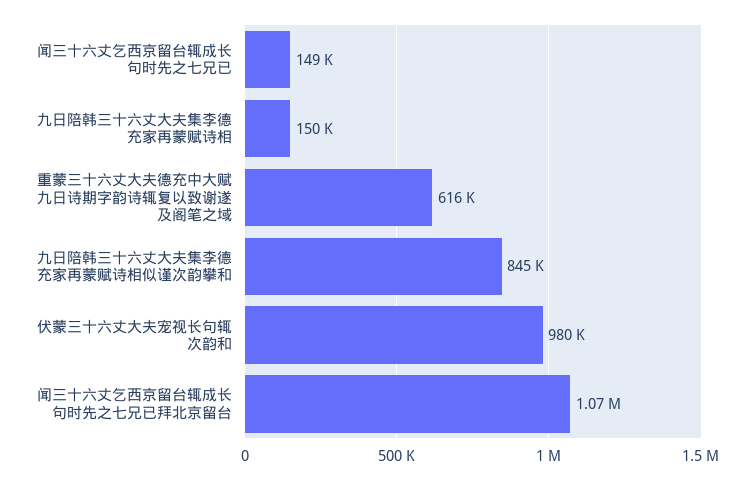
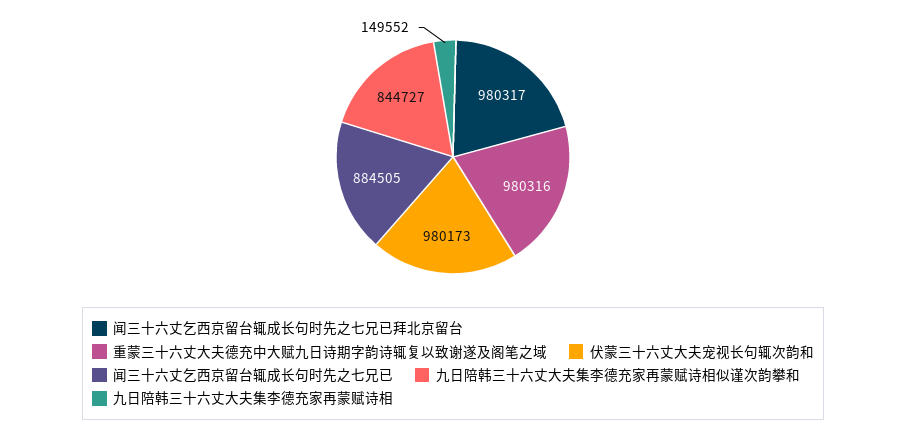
闻三十六丈乞西京留台辄成长句时先之七兄已: 149000 -> 884505
重蒙三十六丈大夫德充中大赋九日诗期字韵诗辄复以致谢遂及阁笔之域: 616000 -> 980316
闻三十六丈乞西京留台辄成长句时先之七兄已拜北京留台: 1070000 -> 980317

